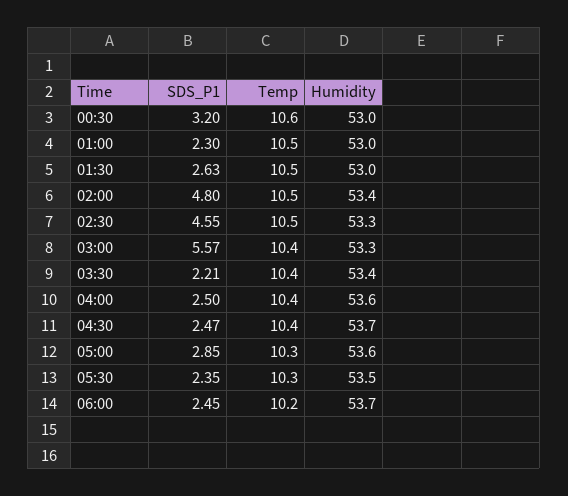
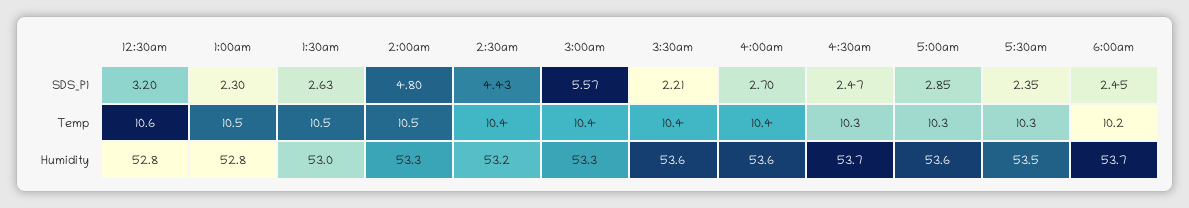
Humidity, 00:30: 53 -> 52.8
Humidity, 01:00: 53 -> 52.8
Humidity, 02:00: 53.4 -> 53.3
SDS_P1, 02:30: 4.55 -> 4.43
Temp, 02:30: 10.5 -> 10.4
Humidity, 02:30: 53.3 -> 53.2
Humidity, 03:30: 53.4 -> 53.6
SDS_P1, 04:00: 2.5 -> 2.7
Temp, 04:30: 10.4 -> 10.3

